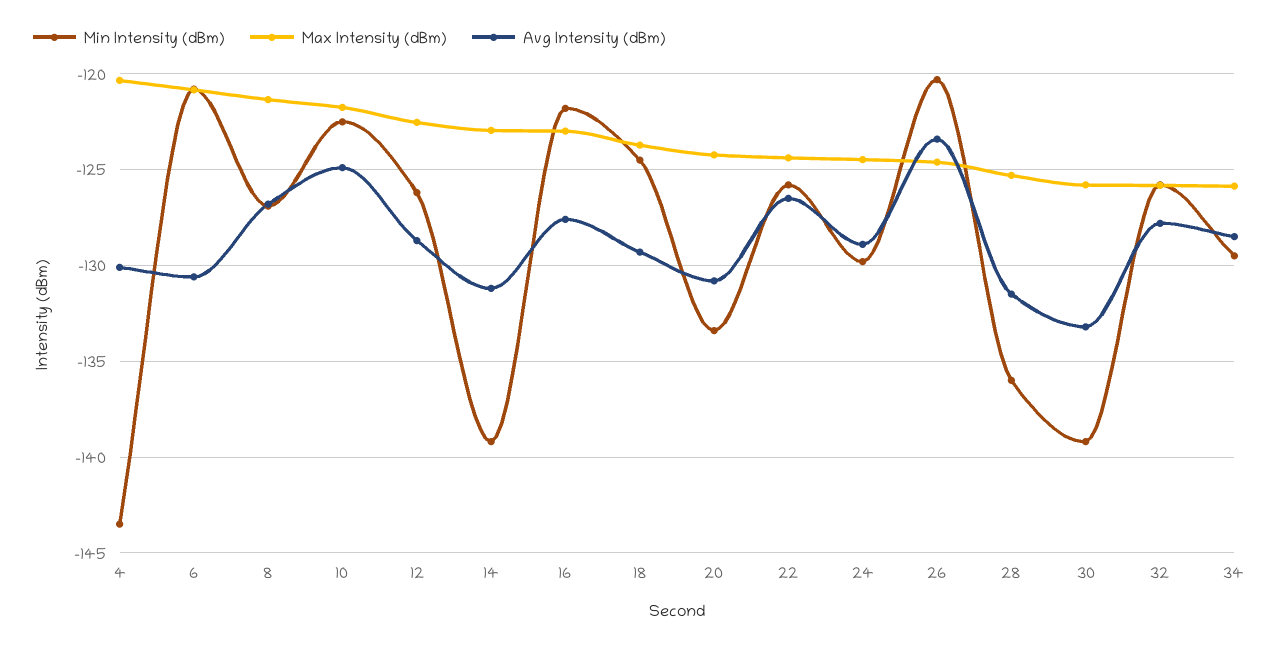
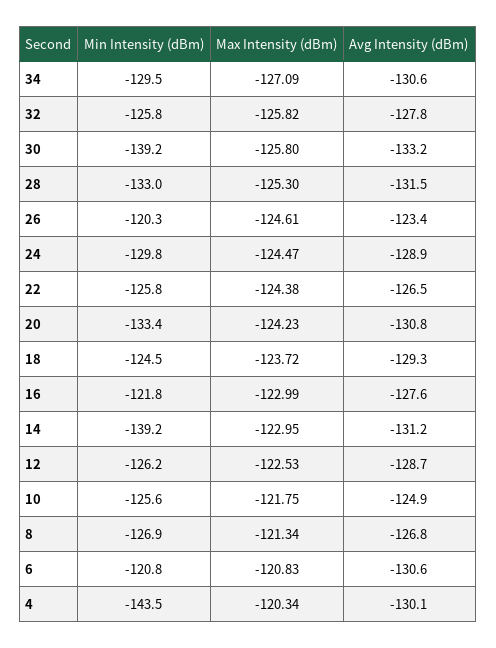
Min Intensity (dBm), 10: -122.5 -> -125.6
Min Intensity (dBm), 28: -136 -> -133
Max Intensity (dBm), 34: -126 -> -127.09
Avg Intensity (dBm), 34: -128.5 -> -130.6

